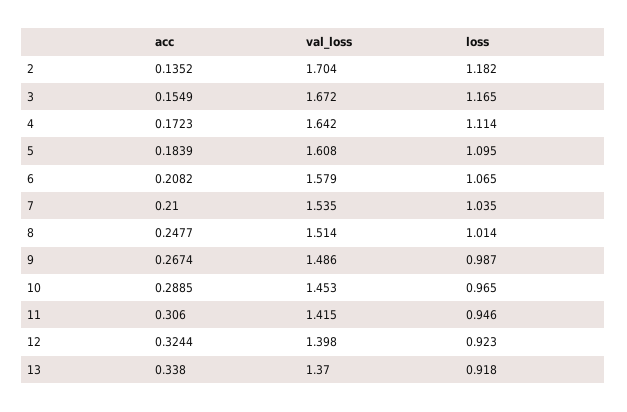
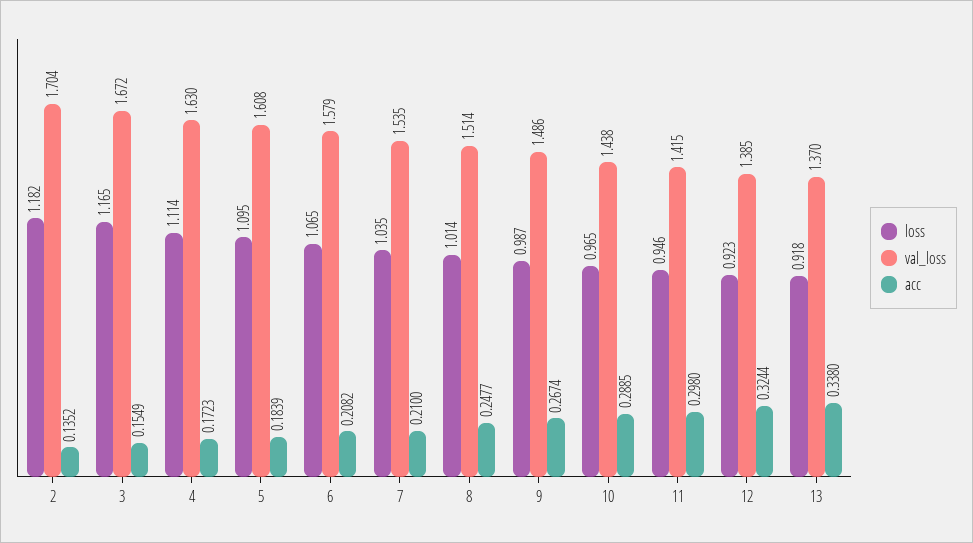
val_loss, 4: 1.642 -> 1.63
val_loss, 10: 1.453 -> 1.438
acc, 11: 0.306 -> 0.298
val_loss, 12: 1.398 -> 1.385

